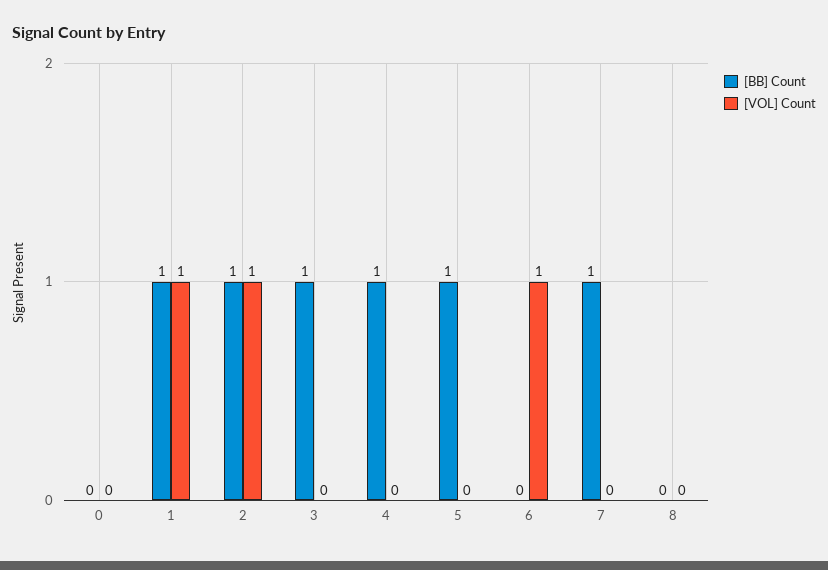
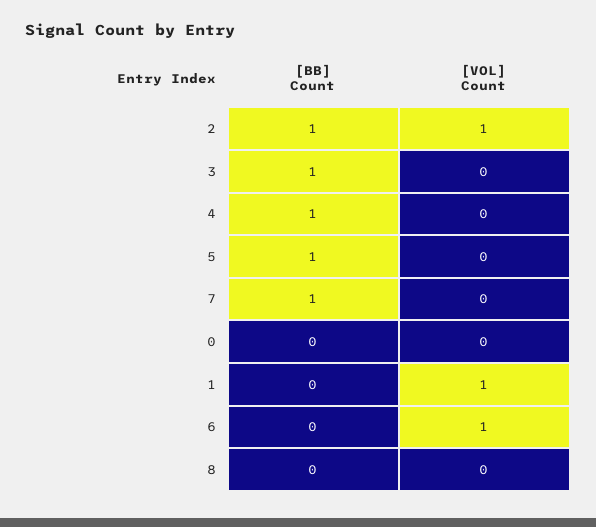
[BB] Count, 1: 1 -> 0

